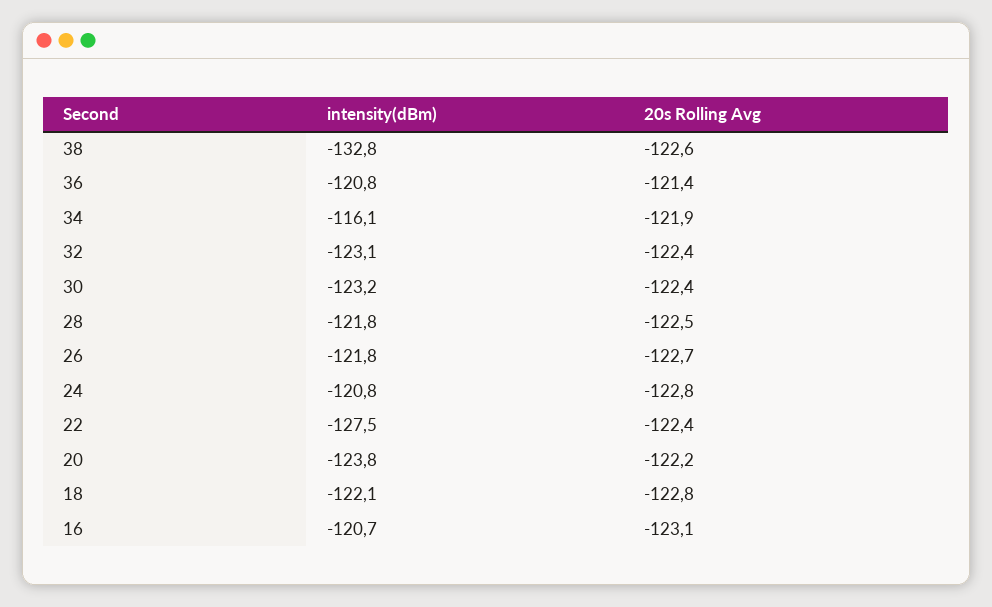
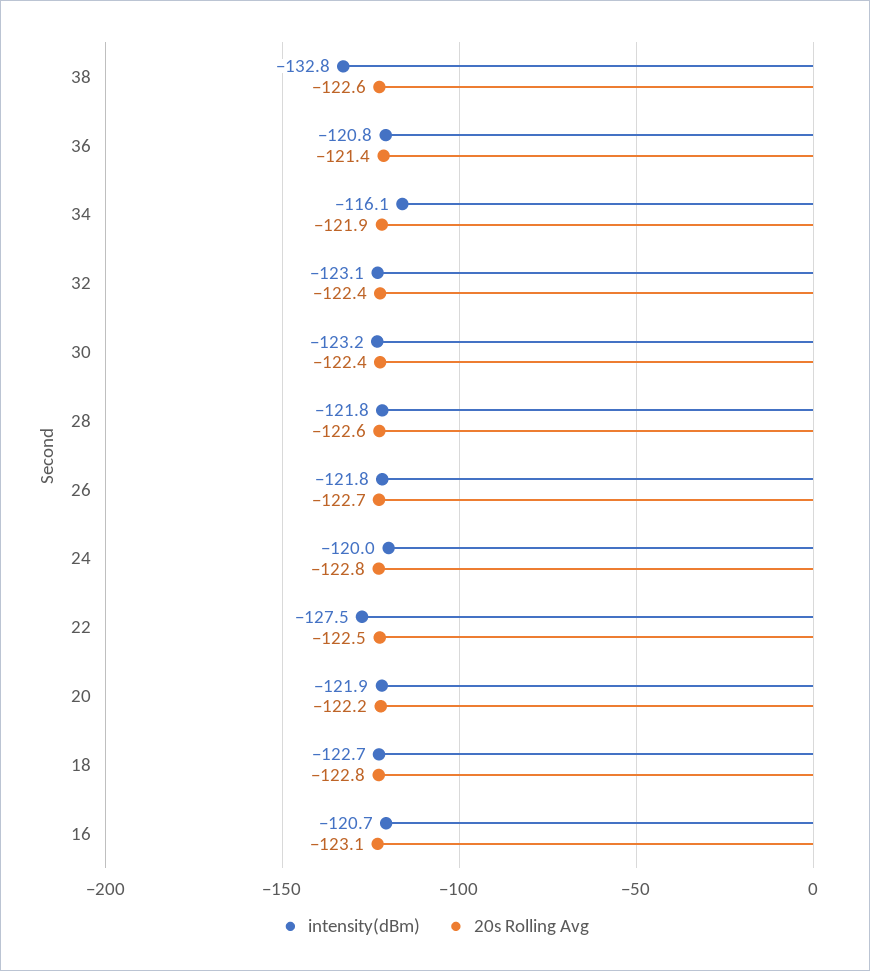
20s Rolling Avg, 28: -122.5 -> -122.6
intensity(dBm), 24: -120.8 -> -120
20s Rolling Avg, 22: -122.4 -> -122.5
intensity(dBm), 20: -123.8 -> -121.9
intensity(dBm), 18: -122.1 -> -122.7

